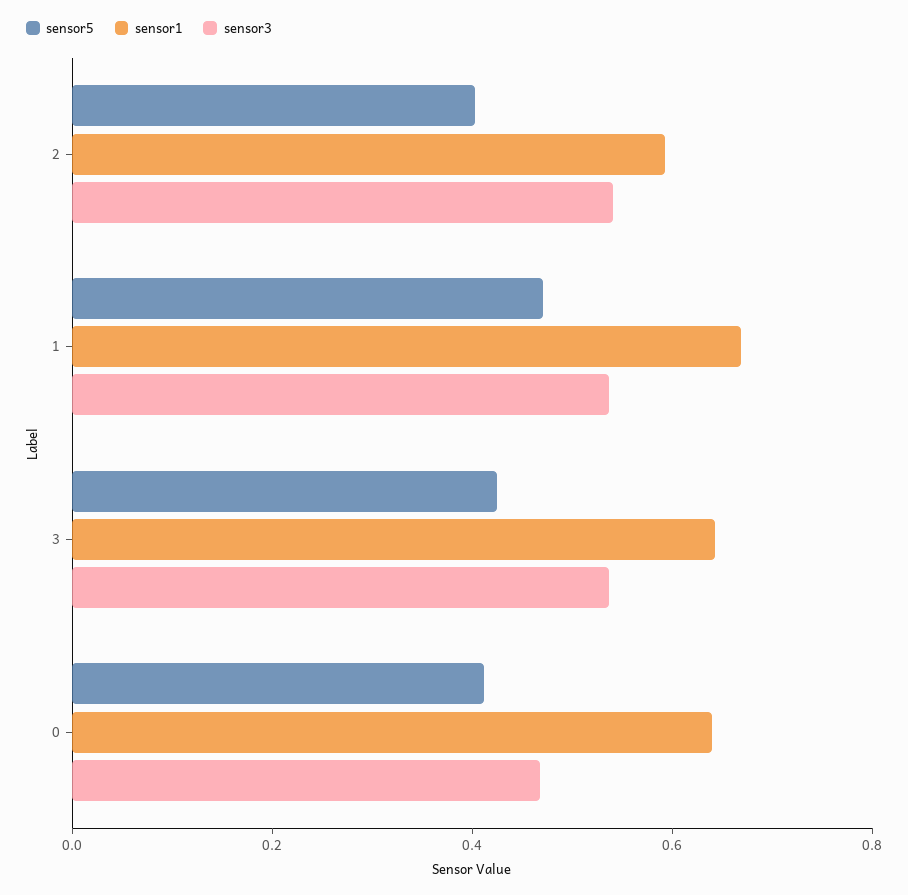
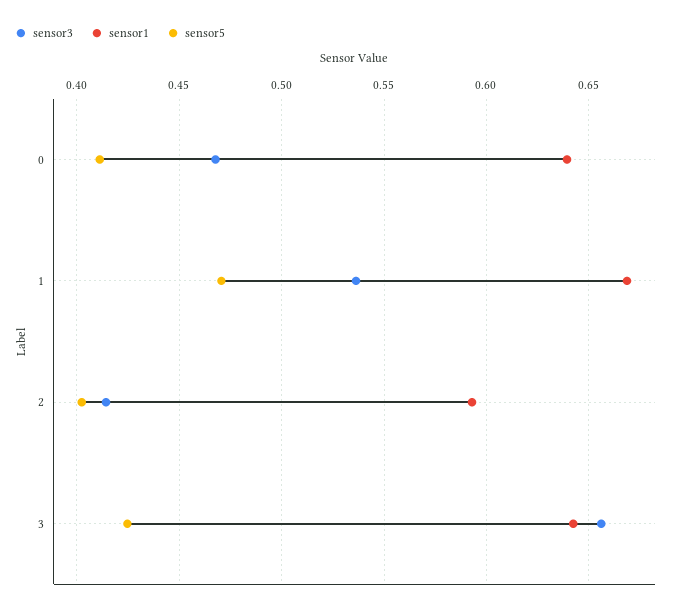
sensor3, 2: 0.55 -> 0.415
sensor3, 3: 0.55 -> 0.655

